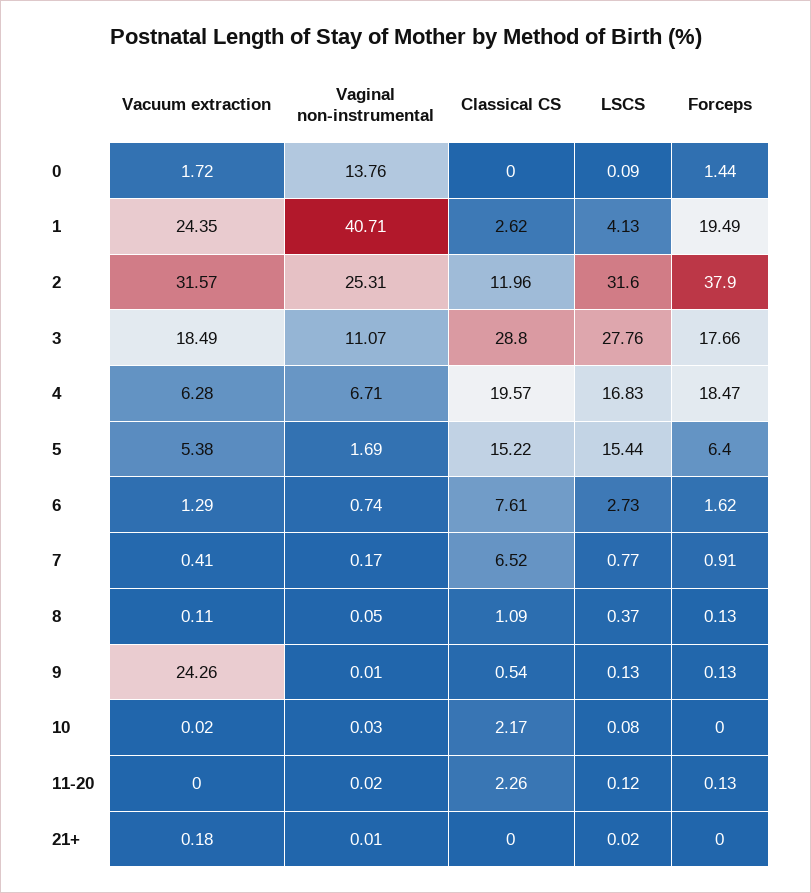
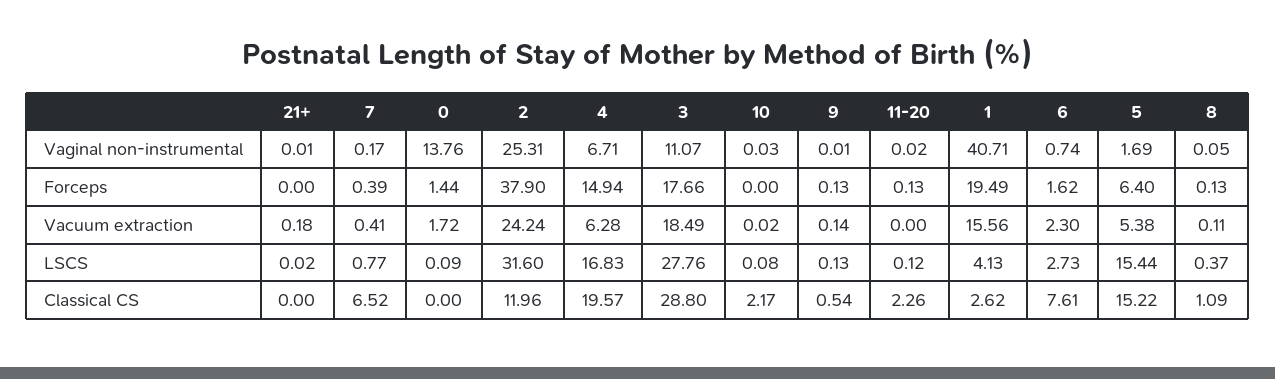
Vacuum extraction, 1: 24.35 -> 15.56
Vacuum extraction, 2: 31.57 -> 24.24
Forceps, 4: 18.47 -> 14.94
Vacuum extraction, 6: 1.29 -> 2.3
Forceps, 7: 0.91 -> 0.39
Vacuum extraction, 9: 24.26 -> 0.14

